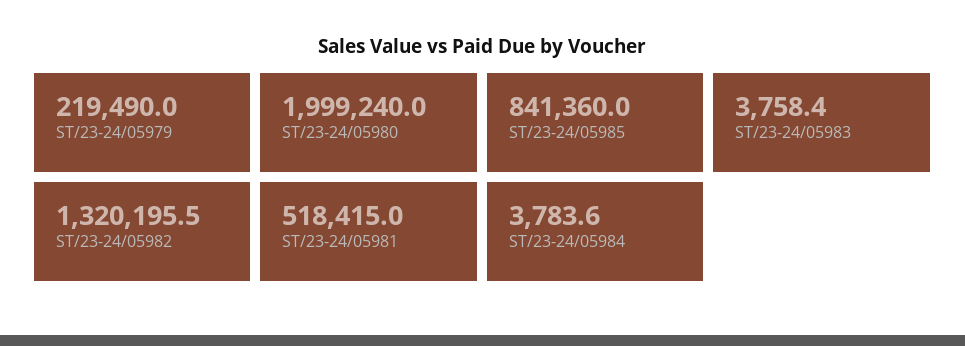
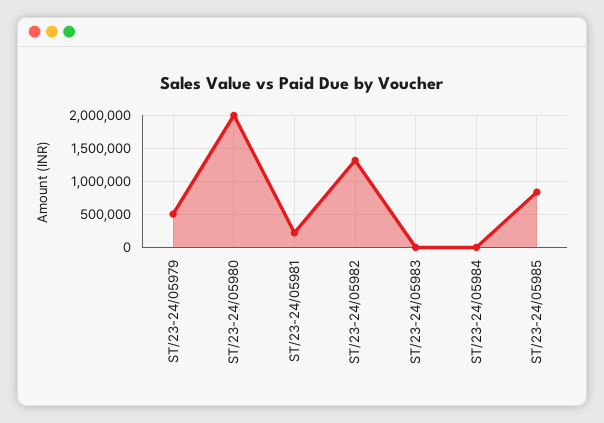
ST/23-24/05979: 219490 -> 500000
ST/23-24/05981: 518415 -> 200000

